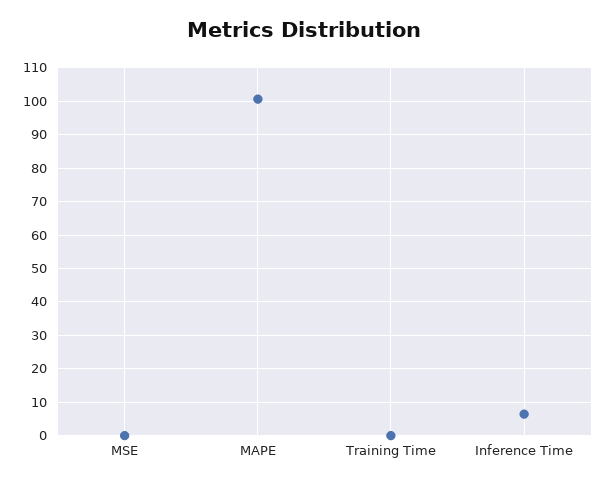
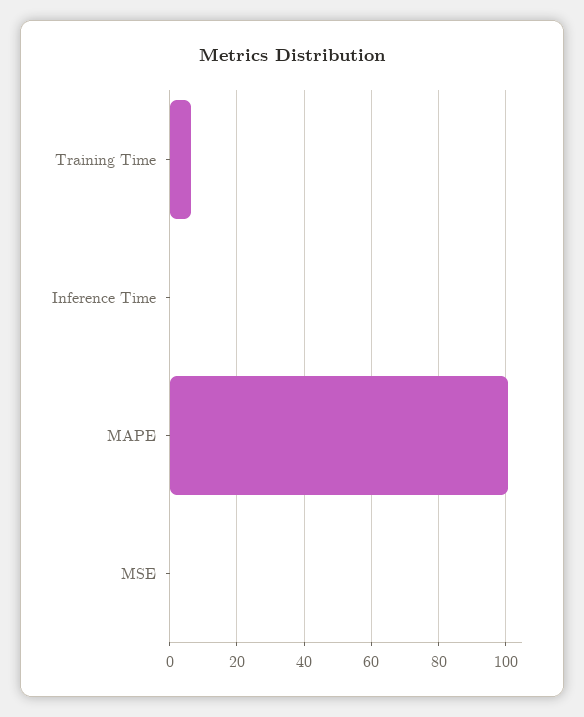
Training Time: 0 -> 6
Inference Time: 6 -> 0

